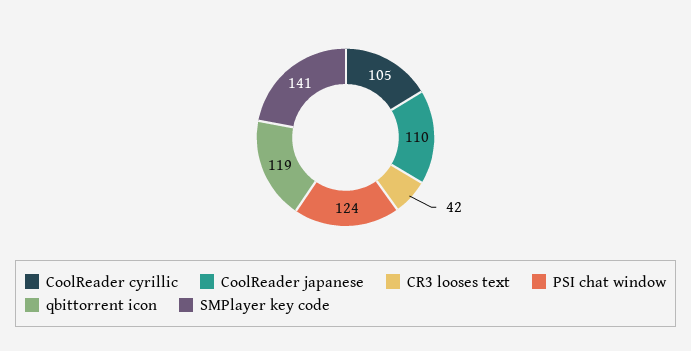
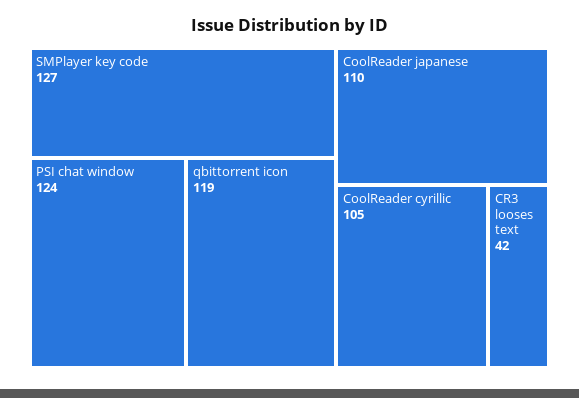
SMPlayer key code: 141 -> 127

